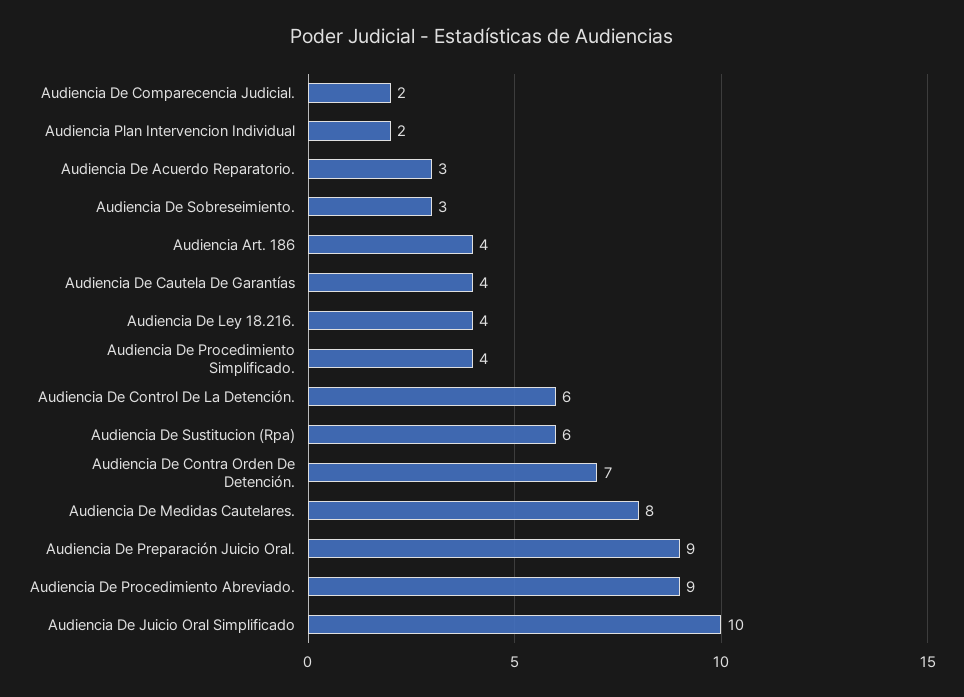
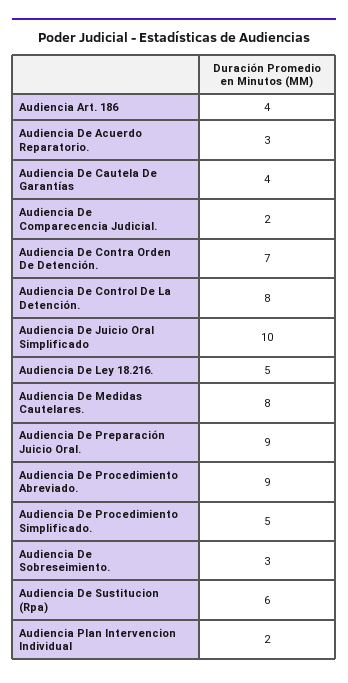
Audiencia De Ley 18.216.: 4 -> 5
Audiencia De Procedimiento Simplificado.: 4 -> 5
Audiencia De Control De La Detención.: 6 -> 8

